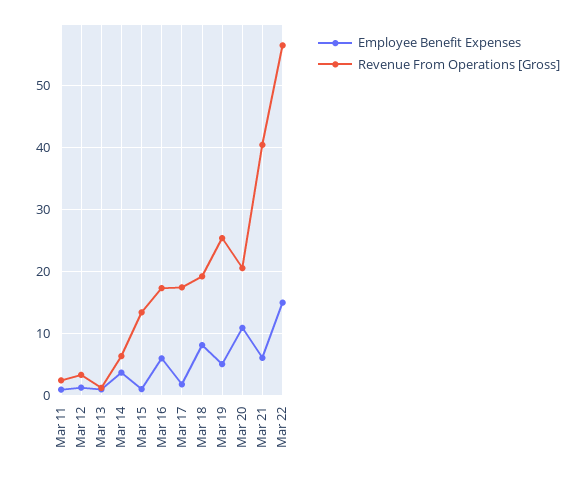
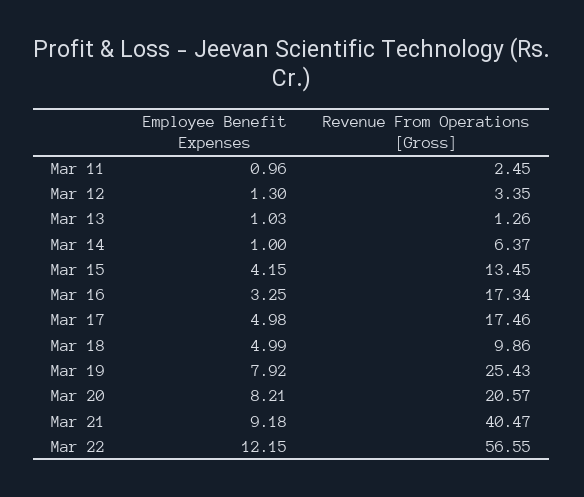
Employee Benefit Expenses, Mar 14: 4 -> 1
Employee Benefit Expenses, Mar 15: 1 -> 4.15
Employee Benefit Expenses, Mar 16: 6 -> 3.25
Employee Benefit Expenses, Mar 17: 2 -> 4.98
Employee Benefit Expenses, Mar 18: 8 -> 4.99
Revenue From Operations [Gross], Mar 18: 19 -> 9.86
Employee Benefit Expenses, Mar 19: 5 -> 7.92
Employee Benefit Expenses, Mar 20: 11 -> 8.21
Employee Benefit Expenses, Mar 21: 6 -> 9.18
Employee Benefit Expenses, Mar 22: 15 -> 12.15

